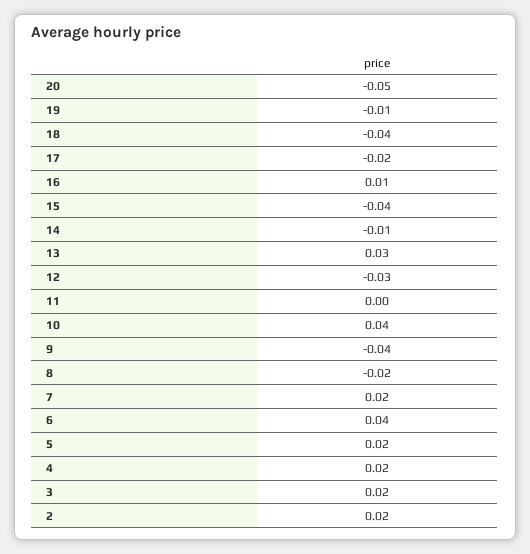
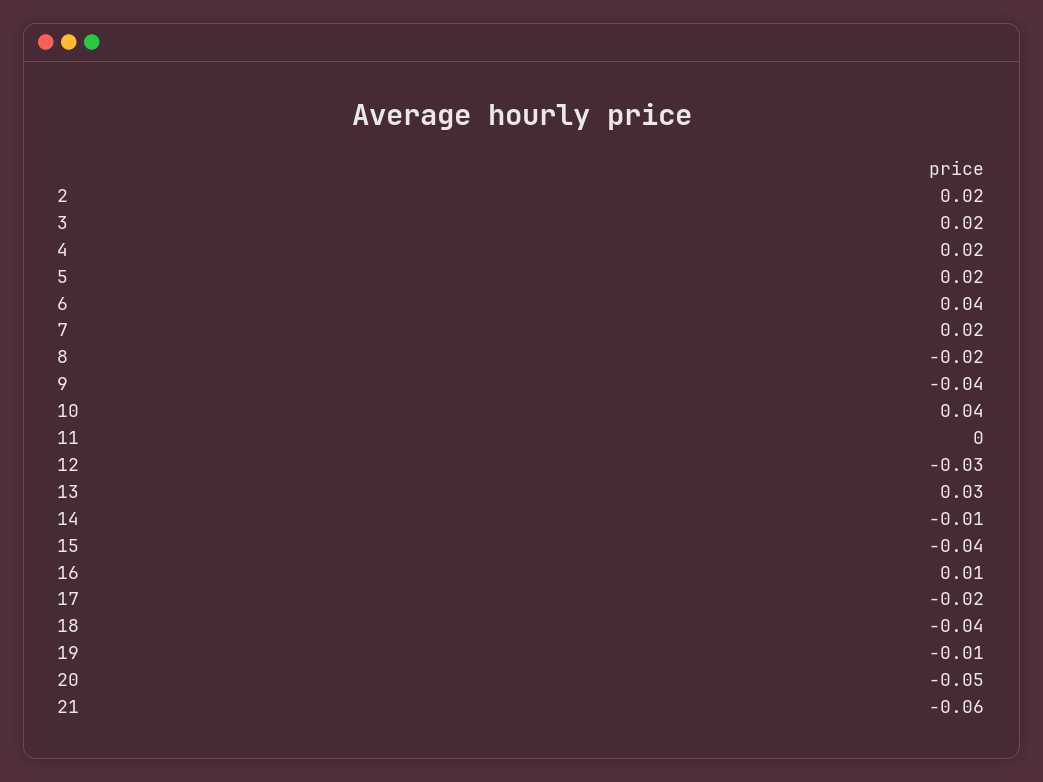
21: none -> -0.06

